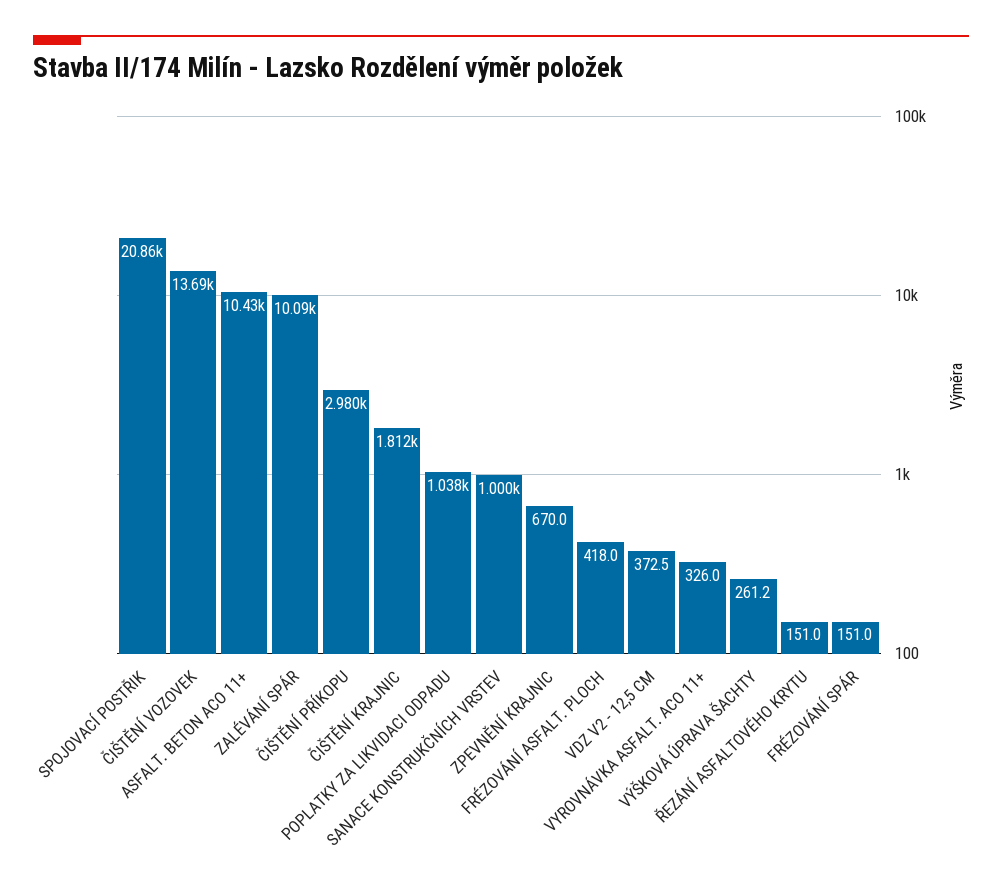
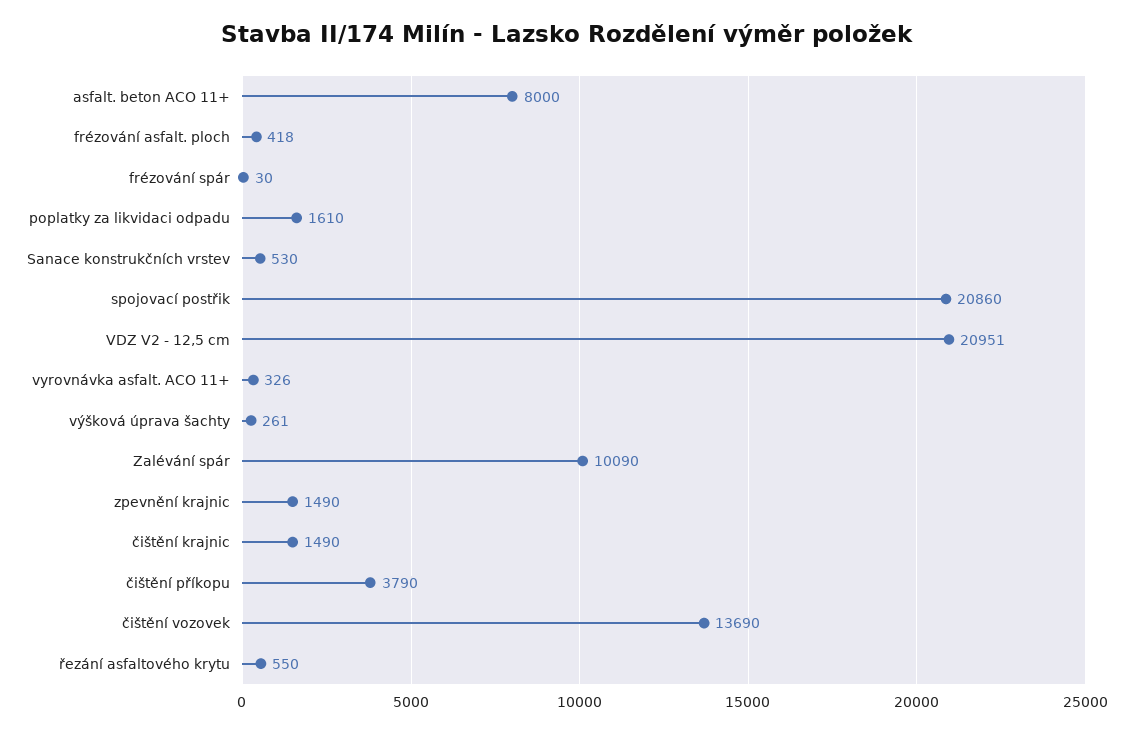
ASFALT. BETON ACO 11+: 10430 -> 8000
ČIŠTĚNÍ PŘÍKOPU: 2980 -> 3790
ČIŠTĚNÍ KRAJNIC: 1812 -> 1490
POPLATKY ZA LIKVIDACI ODPADU: 1038 -> 1610
SANACE KONSTRUKČNÍCH VRSTEV: 1000 -> 530
ZPEVNĚNÍ KRAJNIC: 670 -> 1490
VDZ V2 - 12,5 CM: 372.5 -> 20951
ŘEZÁNÍ ASFALTOVÉHO KRYTU: 151 -> 550
FRÉZOVÁNÍ SPÁR: 151 -> 30

